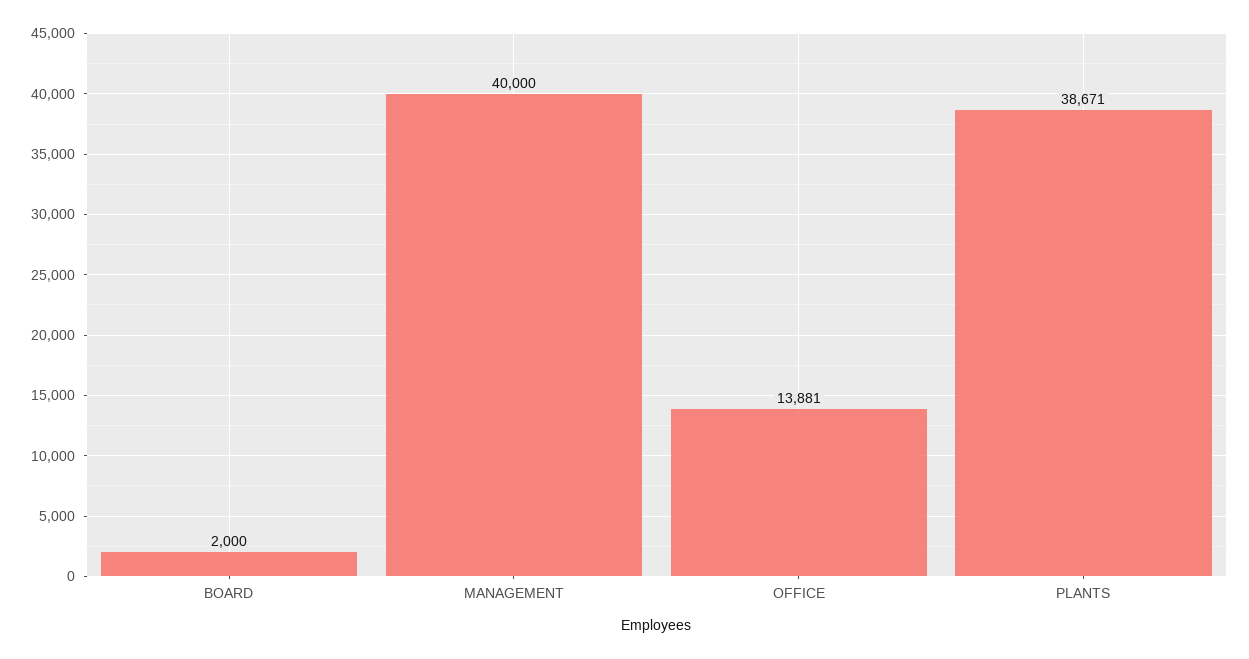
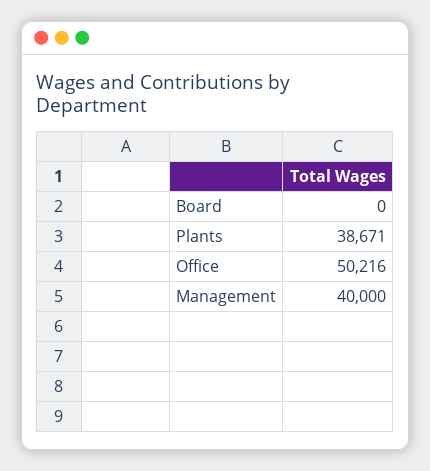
BOARD: 2000 -> 0
OFFICE: 13881 -> 50216

